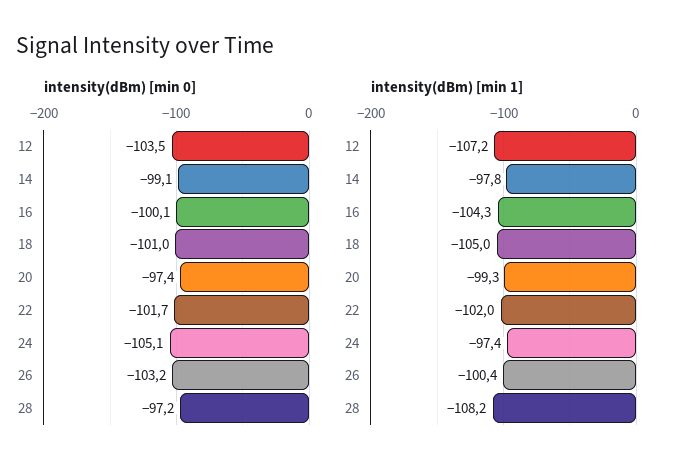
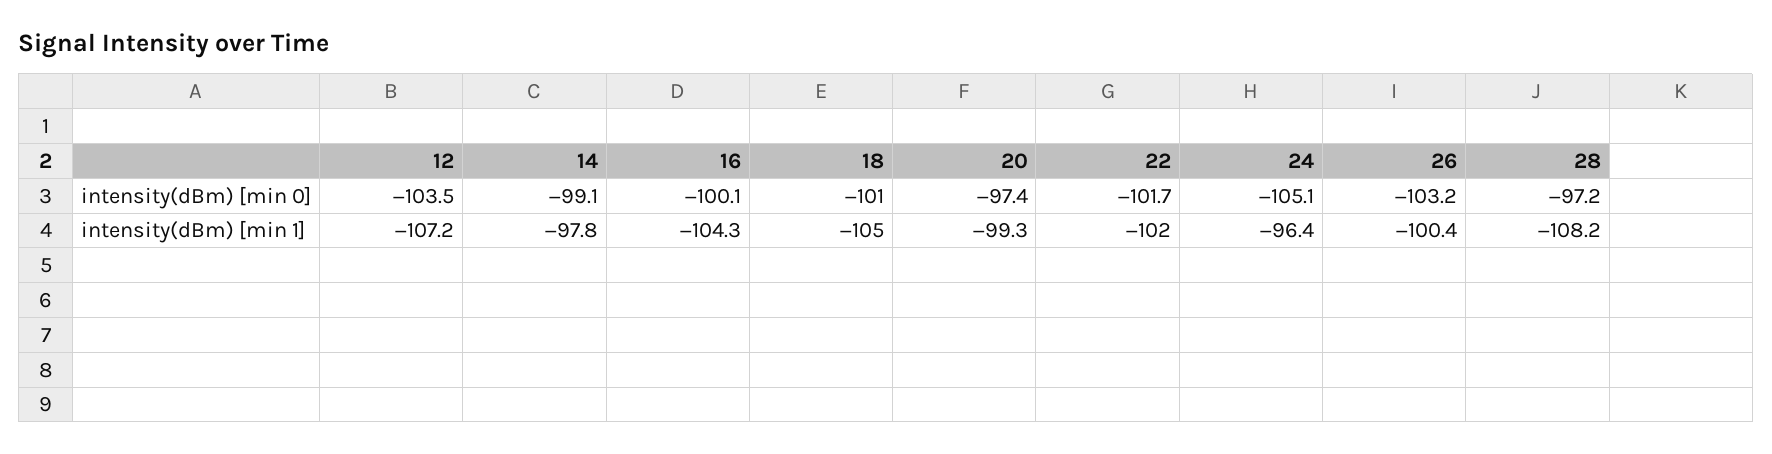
intensity(dBm) [min 1], 24: -97.4 -> -96.4

